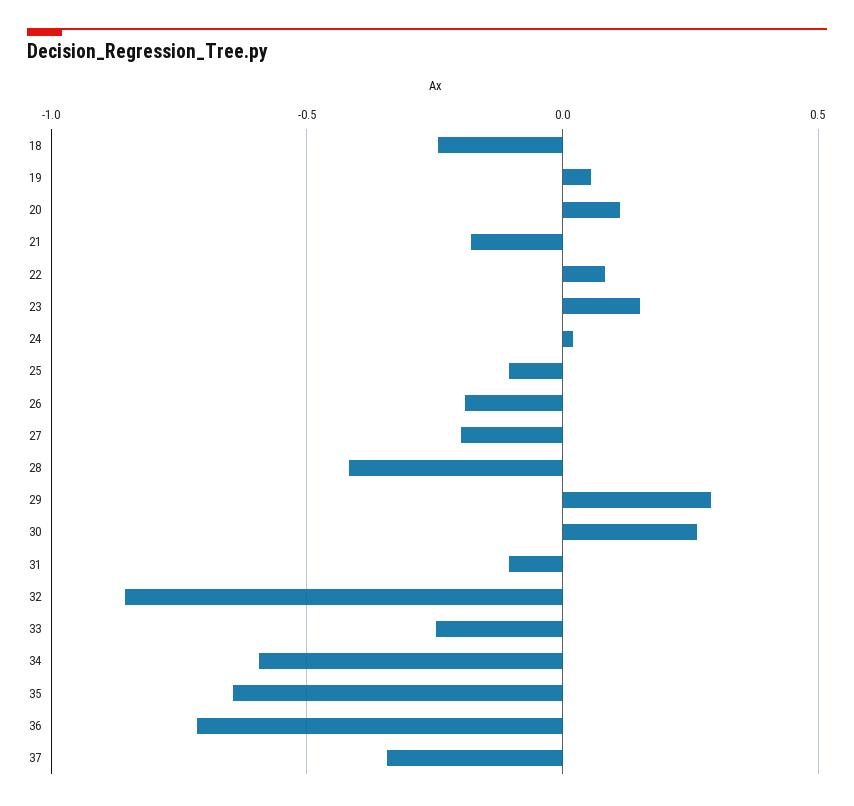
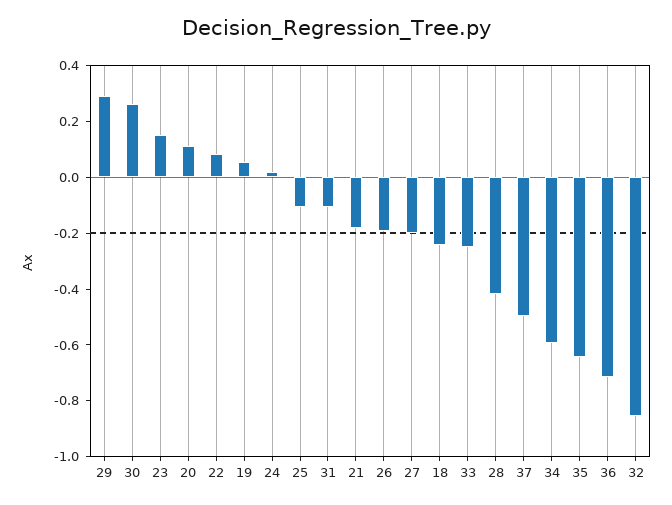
37: -0.35 -> -0.5

